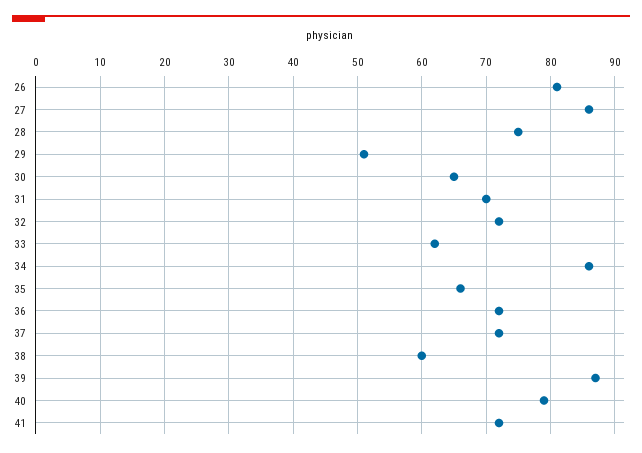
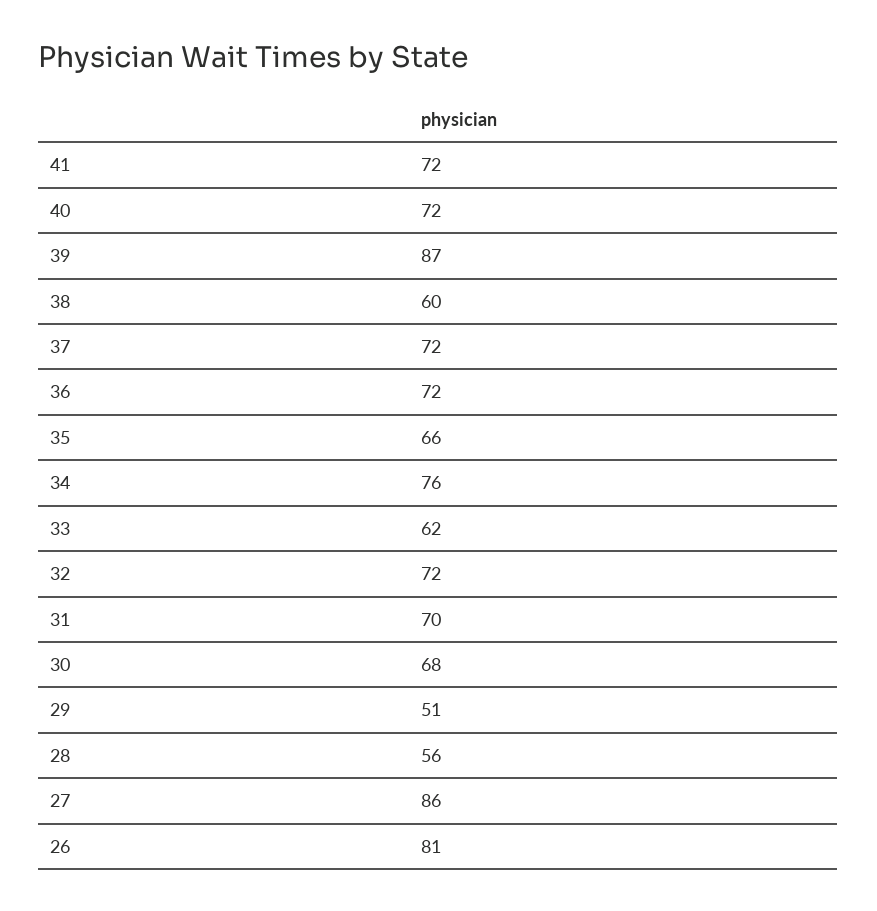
28: 75 -> 56
30: 65 -> 68
34: 86 -> 76
40: 79 -> 72

